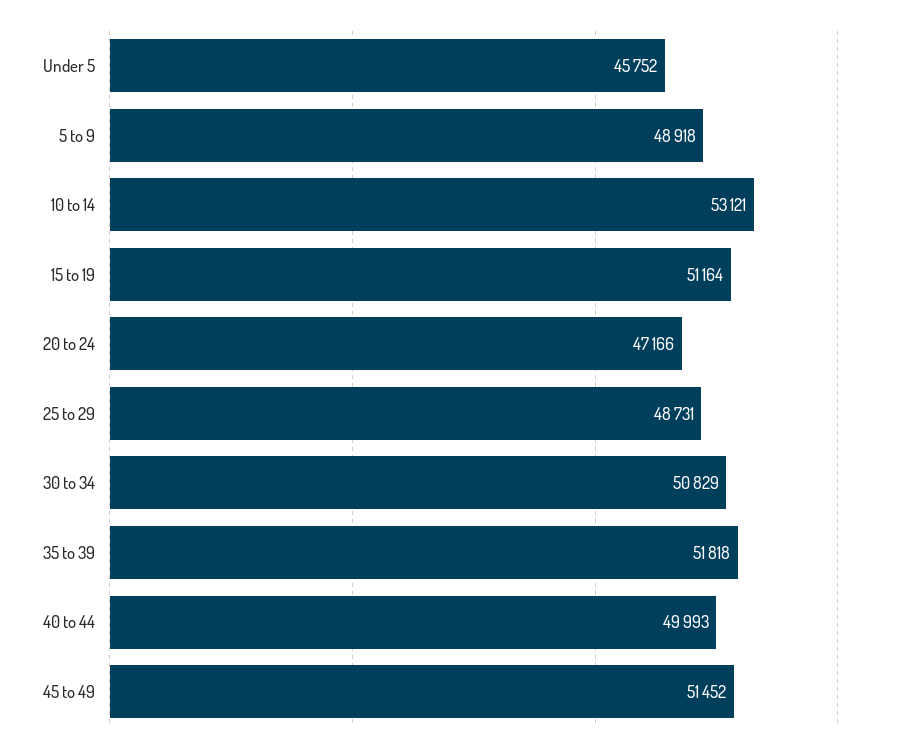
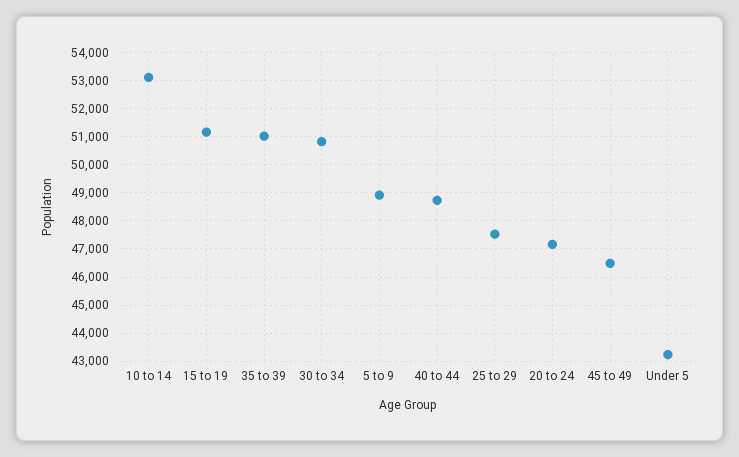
Under 5: 45752 -> 43250
25 to 29: 48731 -> 47500
35 to 39: 51818 -> 51000
40 to 44: 49993 -> 48750
45 to 49: 51452 -> 46500

